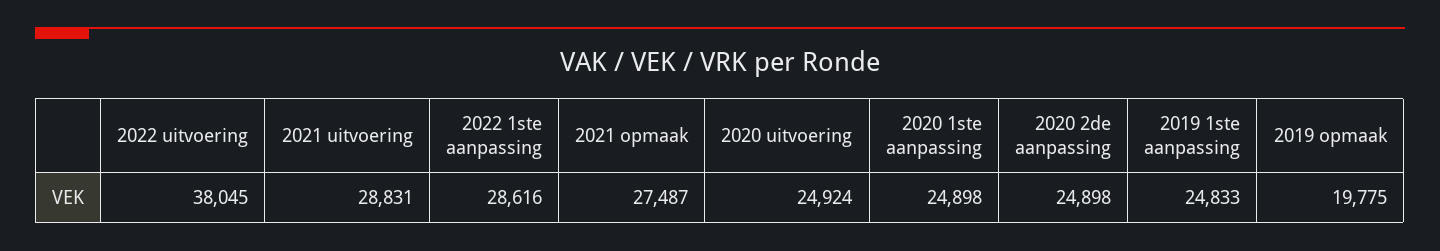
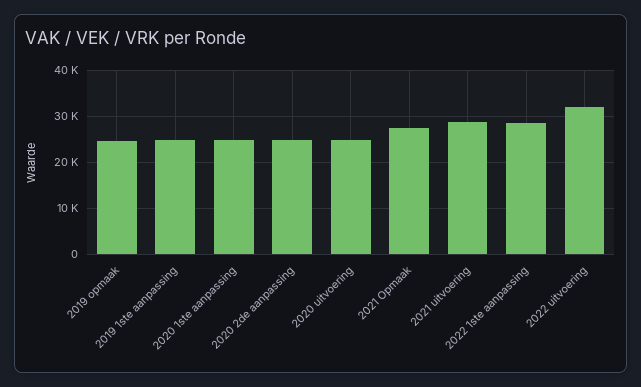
2022 uitvoering: 38045 -> 32000
2019 opmaak: 19775 -> 24000

